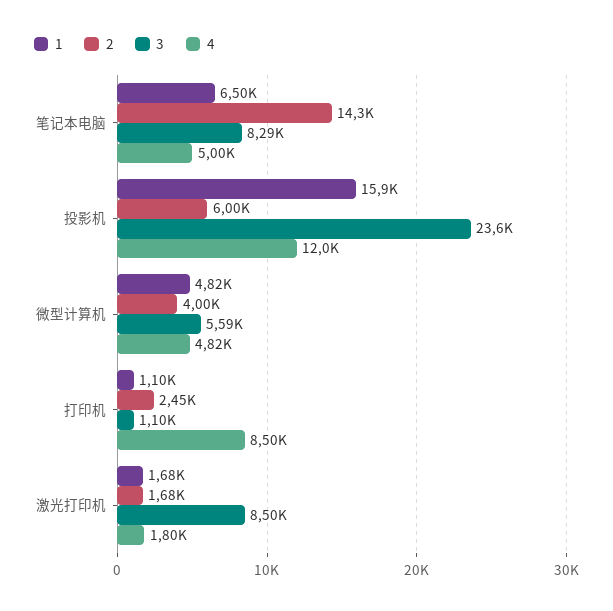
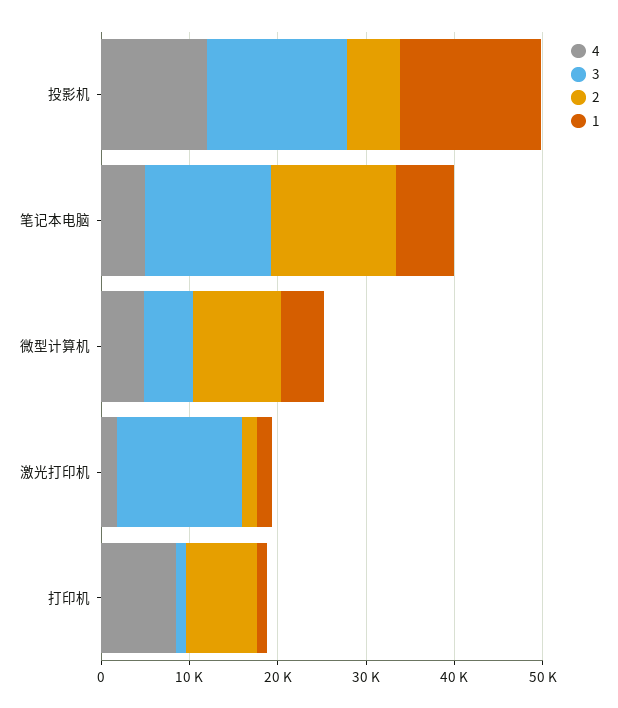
3, 笔记本电脑: 8290 -> 14000
3, 投影机: 23600 -> 16000
2, 微型计算机: 4000 -> 10000
2, 打印机: 2450 -> 8000
3, 激光打印机: 8500 -> 14000

